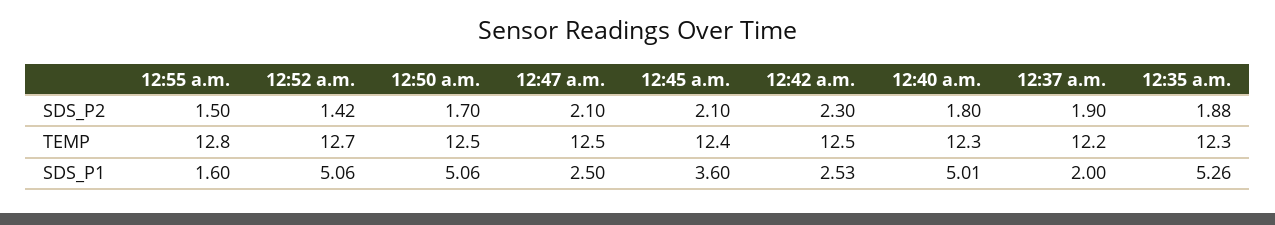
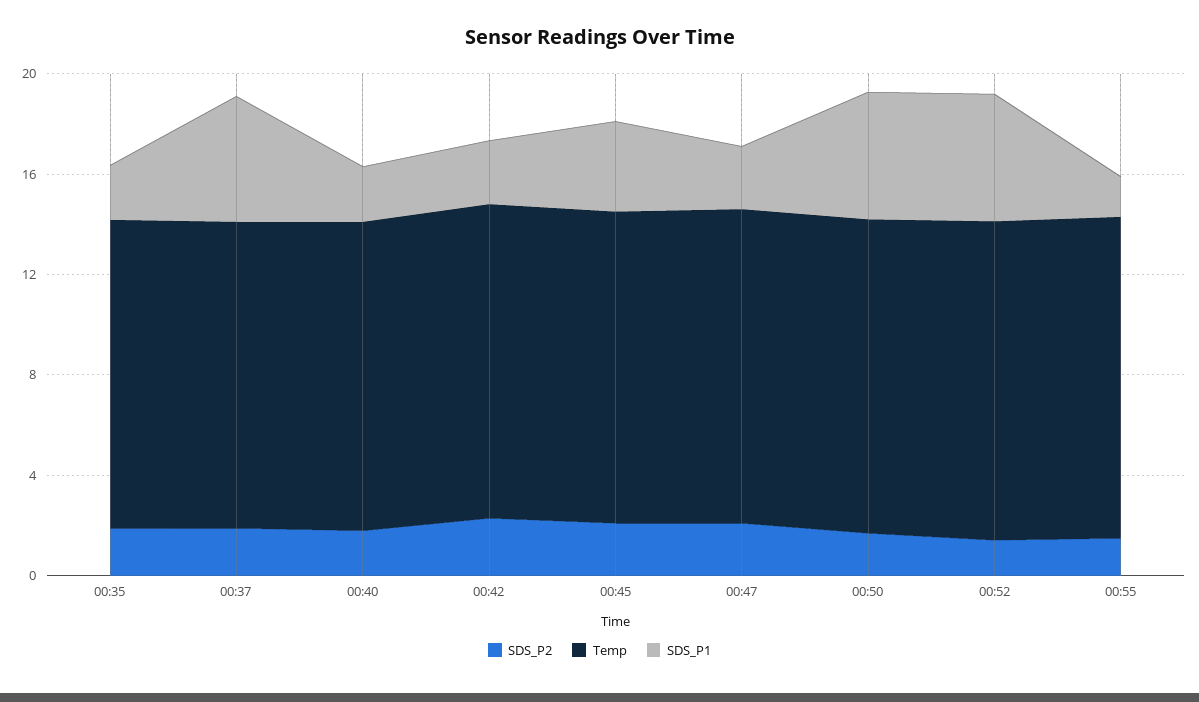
SDS_P1, 12:40 a.m.: 5.01 -> 2
SDS_P1, 12:37 a.m.: 2 -> 5
SDS_P1, 12:35 a.m.: 5.26 -> 2

